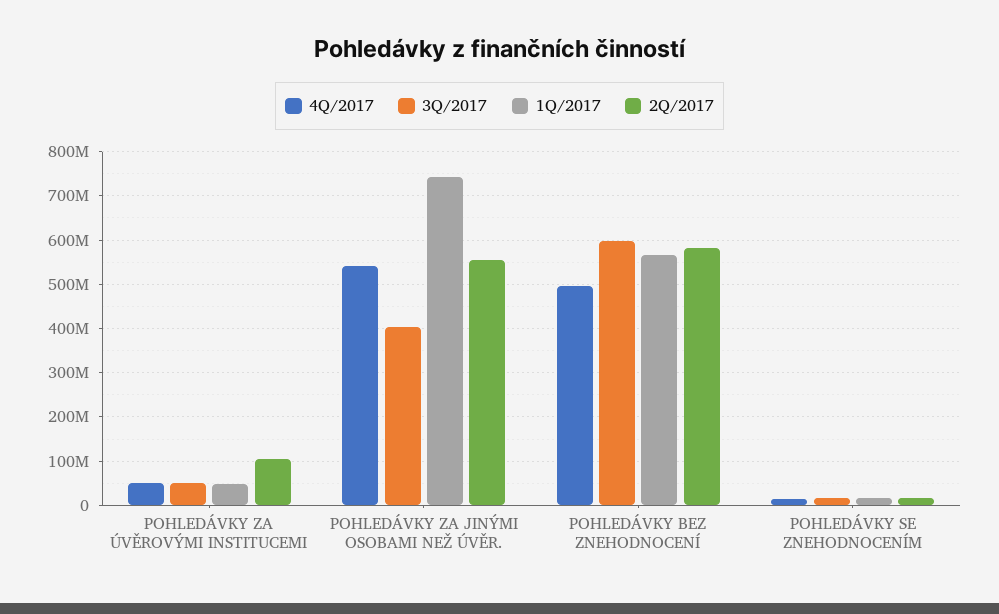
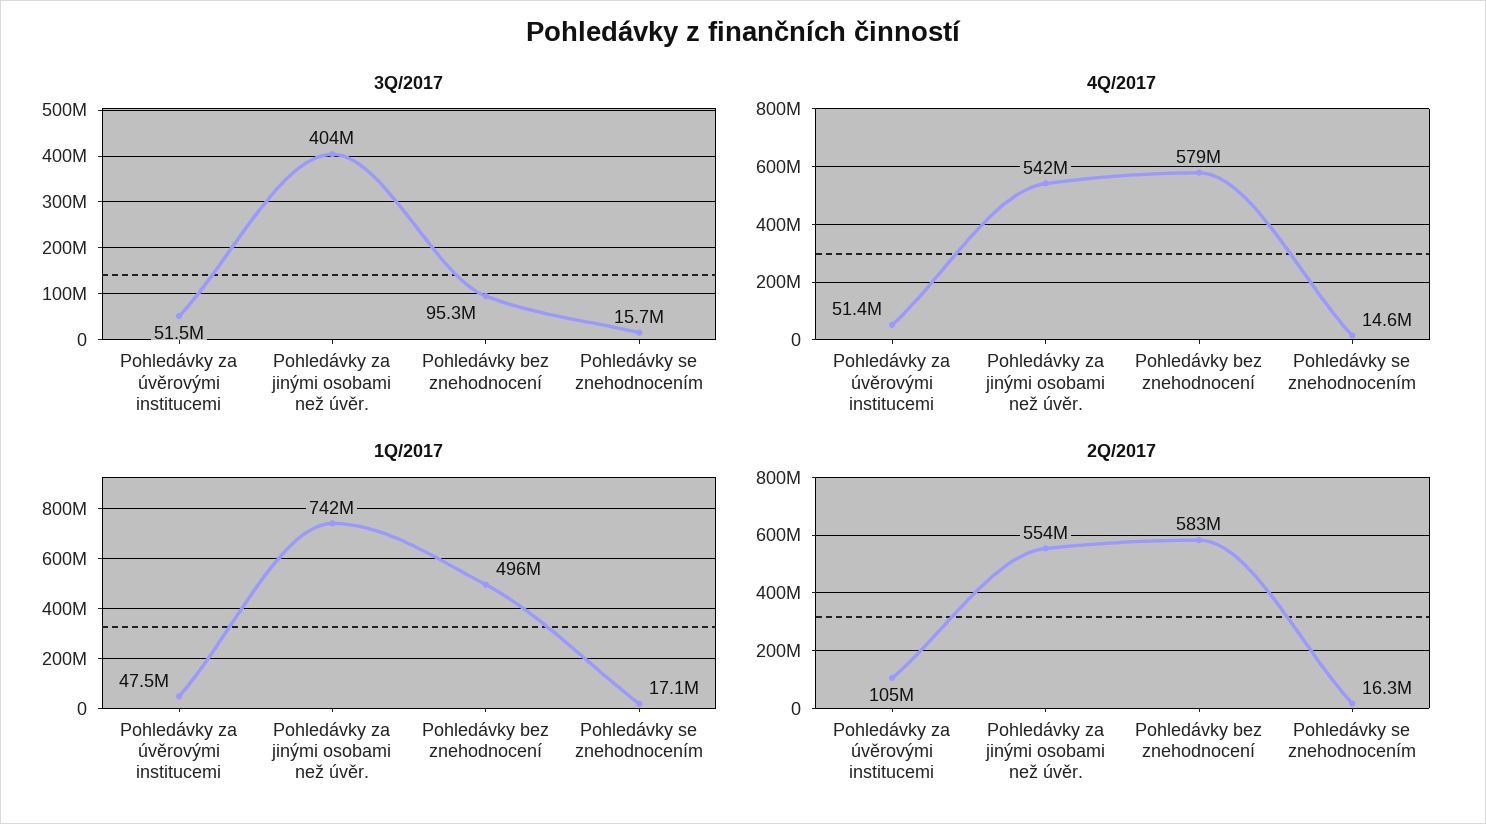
4Q/2017, POHLEDÁVKY BEZ ZNEHODNOCENÍ: 500000000 -> 579000000
3Q/2017, POHLEDÁVKY BEZ ZNEHODNOCENÍ: 600000000 -> 95300000
1Q/2017, POHLEDÁVKY BEZ ZNEHODNOCENÍ: 560000000 -> 496000000

